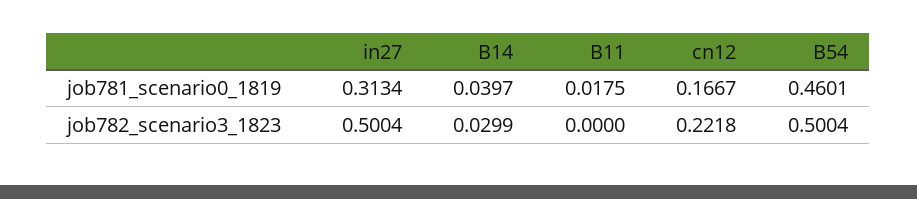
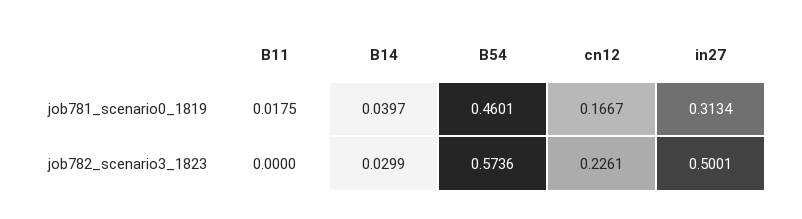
in27, job782_scenario3_1823: 0.5004 -> 0.5001
cn12, job782_scenario3_1823: 0.2218 -> 0.2261
B54, job782_scenario3_1823: 0.5004 -> 0.5736

